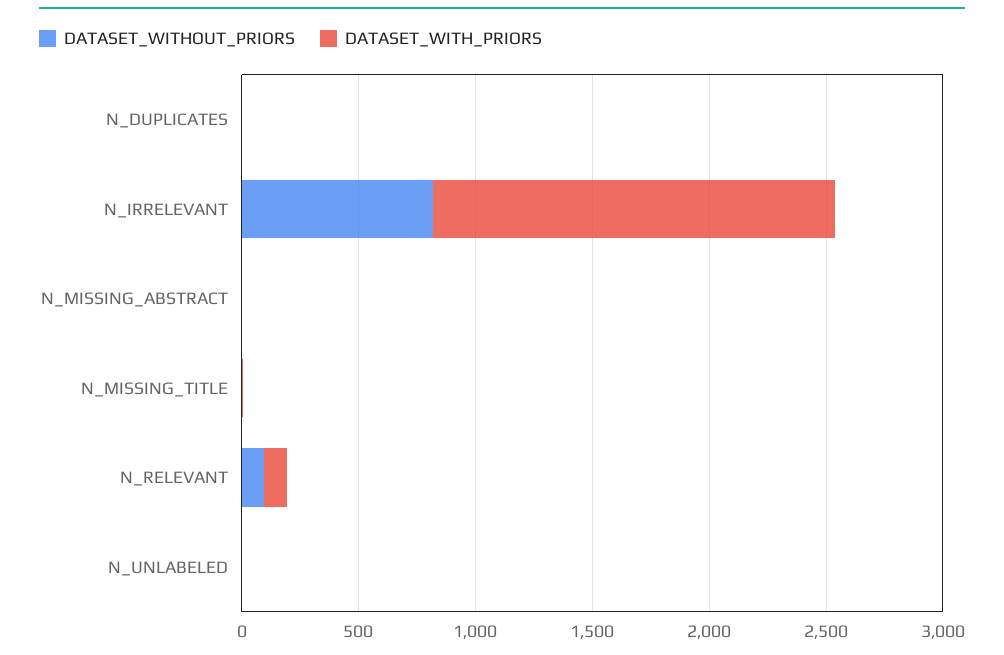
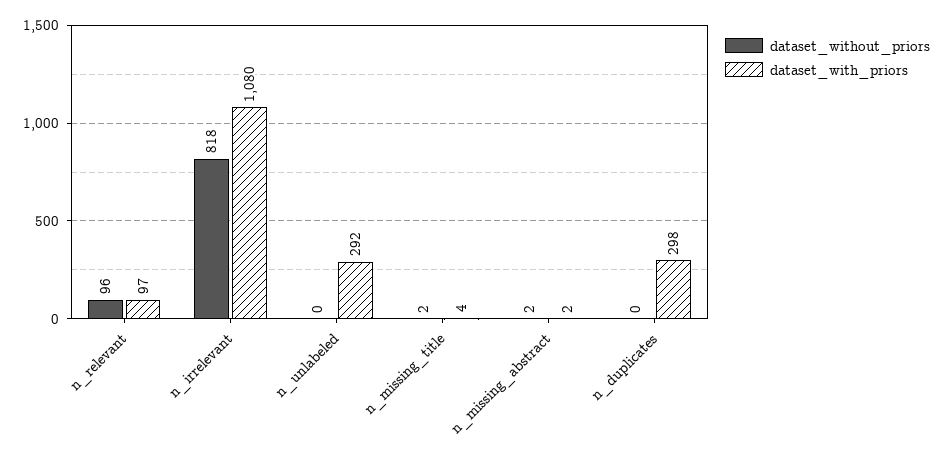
DATASET_WITH_PRIORS, N_DUPLICATES: 0 -> 298
DATASET_WITH_PRIORS, N_IRRELEVANT: 1700 -> 1080
DATASET_WITH_PRIORS, N_UNLABELED: 0 -> 292

